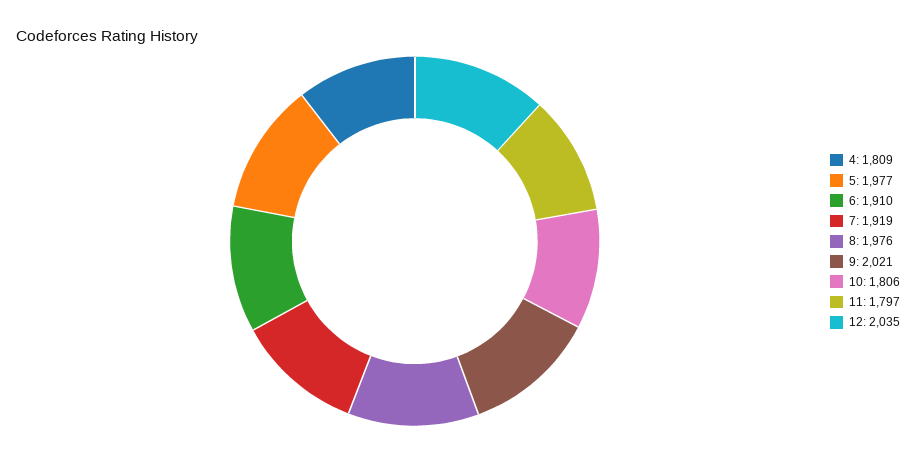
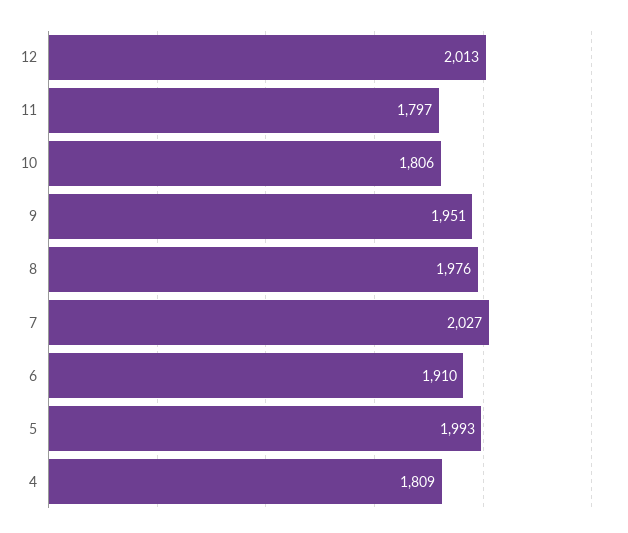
5: 1977 -> 1993
7: 1919 -> 2027
9: 2021 -> 1951
12: 2035 -> 2013

